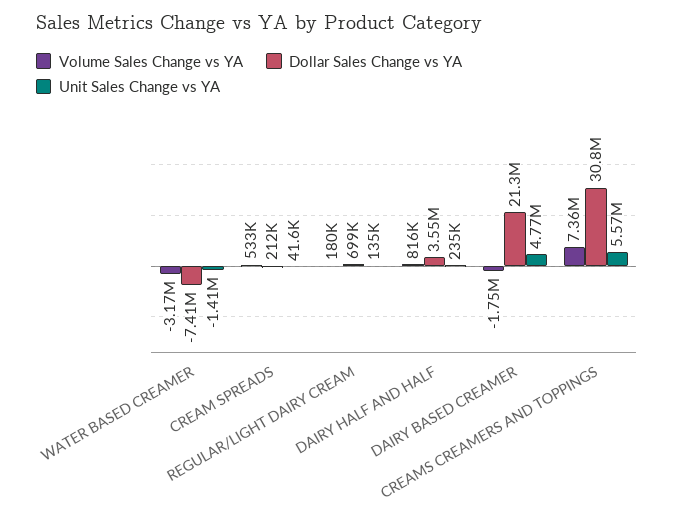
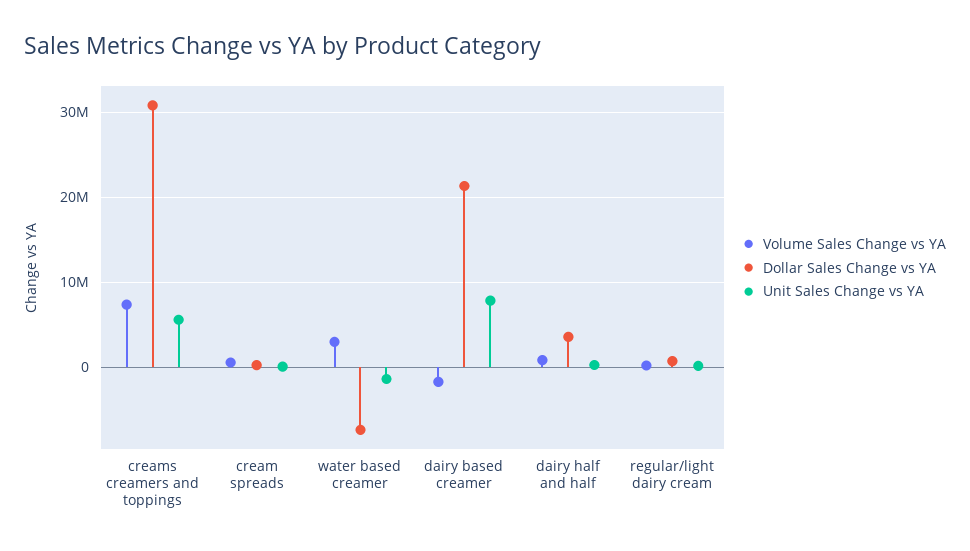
Volume Sales Change vs YA, WATER BASED CREAMER: -3170000 -> 3000000
Unit Sales Change vs YA, DAIRY BASED CREAMER: 4770000 -> 8000000

